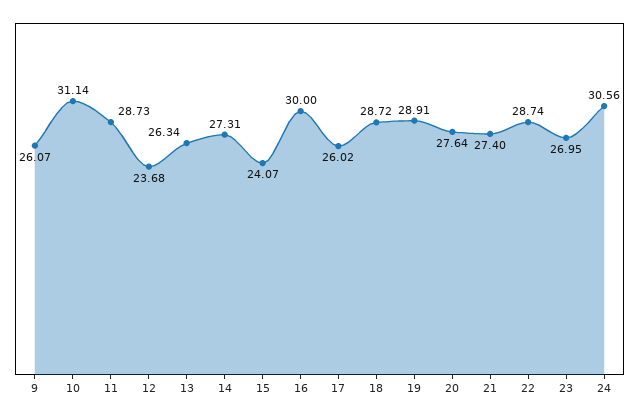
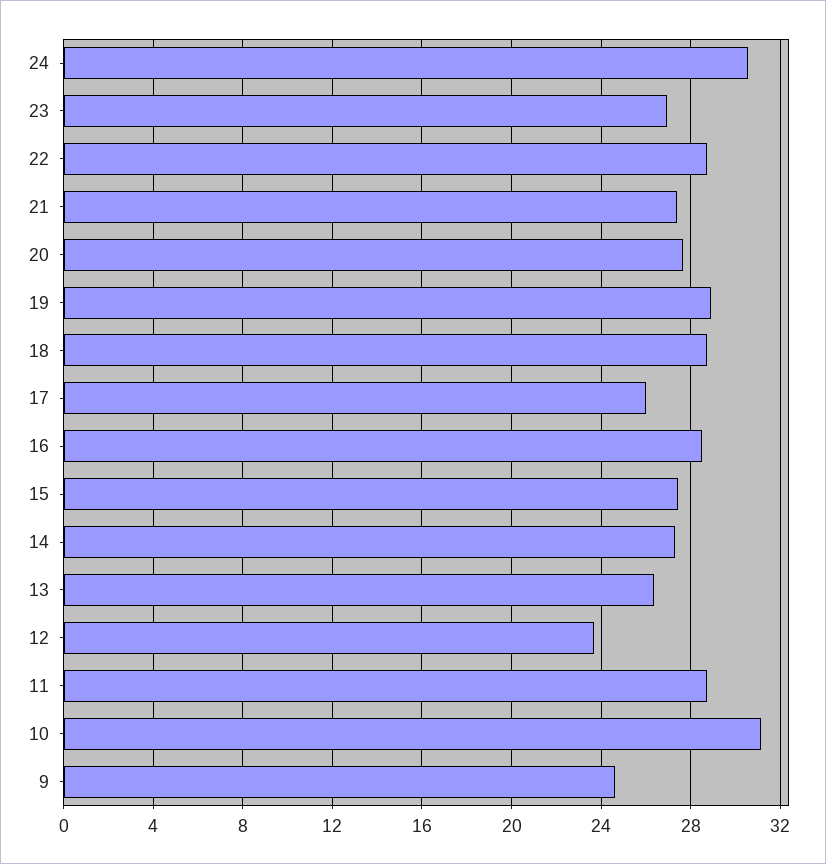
9: 26.07 -> 24.5
15: 24.07 -> 27.5
16: 30 -> 28.5

